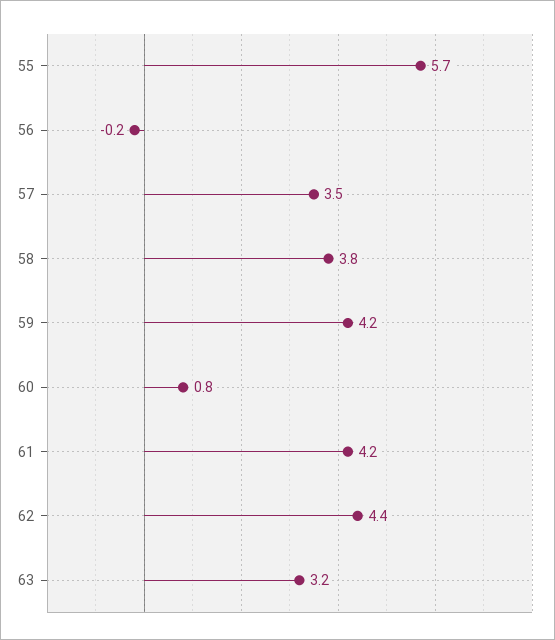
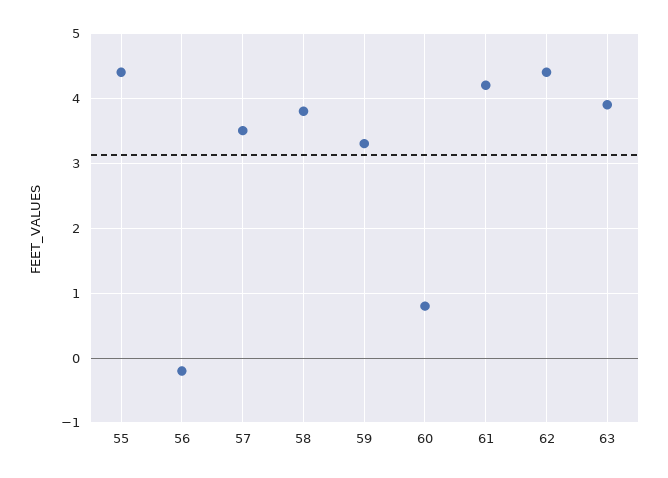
55: 5.7 -> 4.4
59: 4.2 -> 3.3
63: 3.2 -> 3.9

